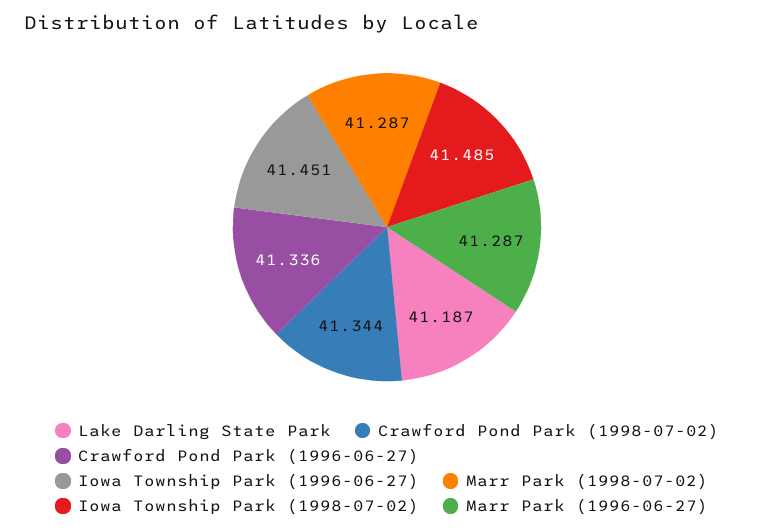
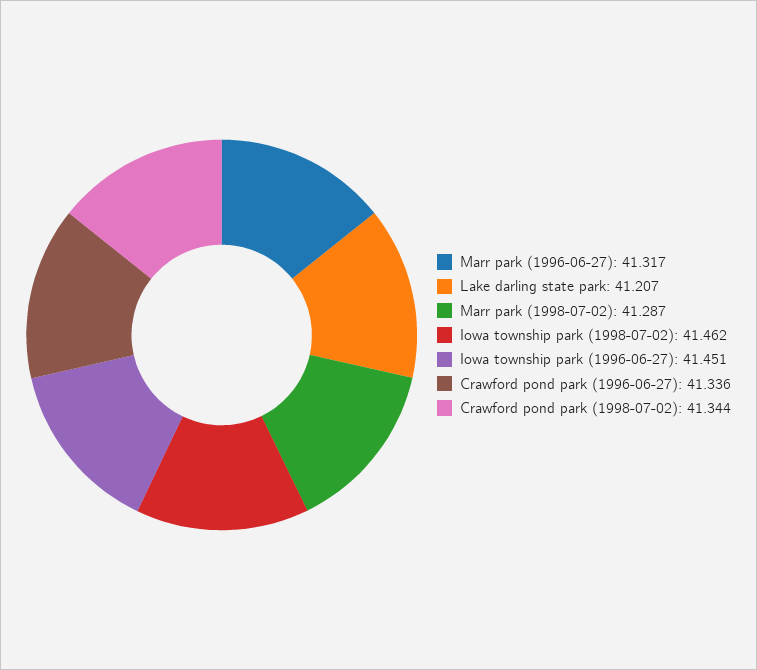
Lake Darling State Park: 41.187 -> 41.207
Iowa Township Park (1998-07-02): 41.485 -> 41.462
Marr Park (1996-06-27): 41.287 -> 41.317

